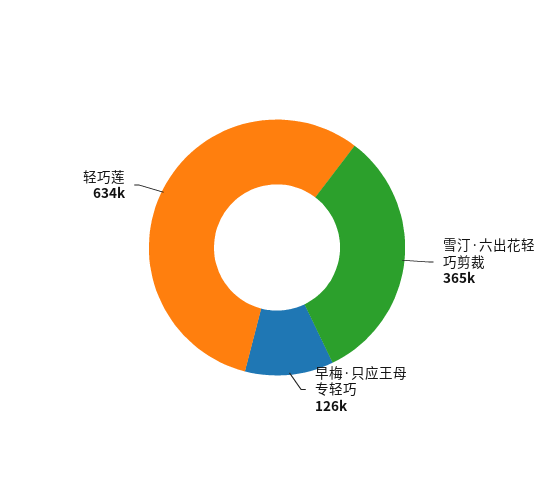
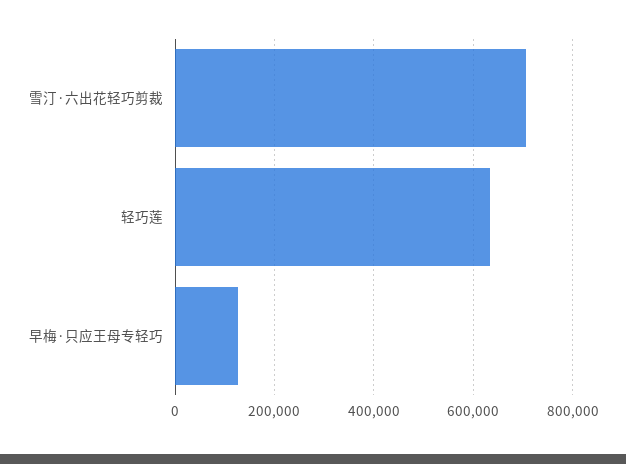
雪汀·六出花轻巧剪裁: 365000 -> 700000

